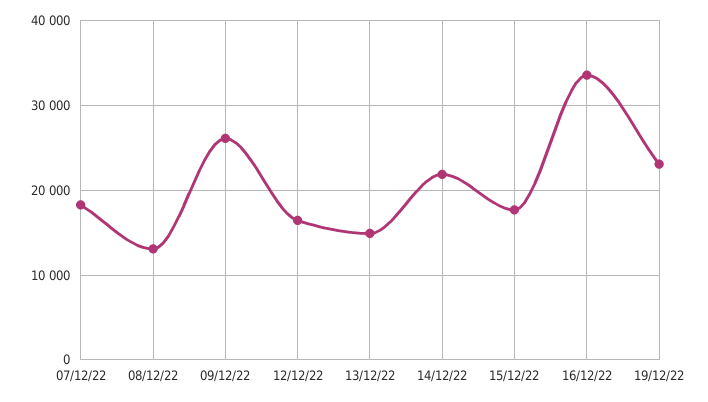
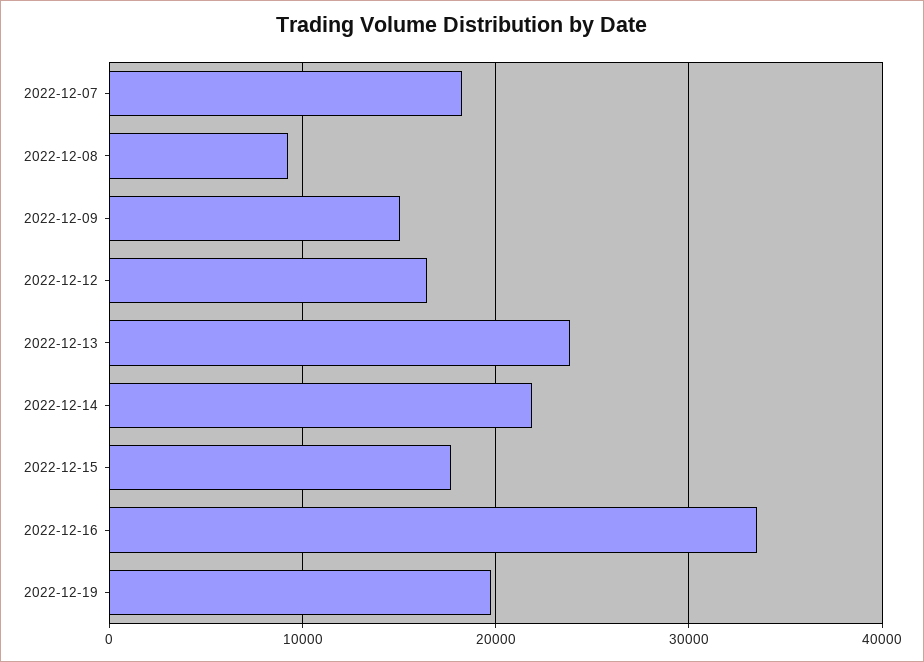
08/12/22: 13000 -> 9000
09/12/22: 26000 -> 15000
13/12/22: 15000 -> 24000
19/12/22: 23000 -> 20000

